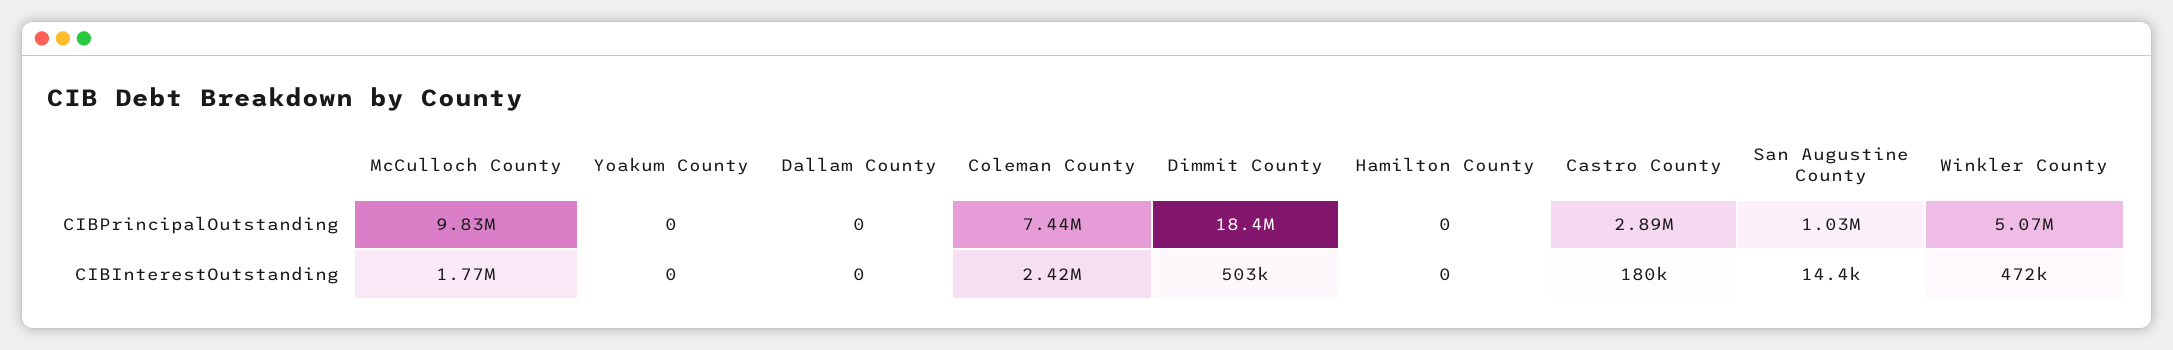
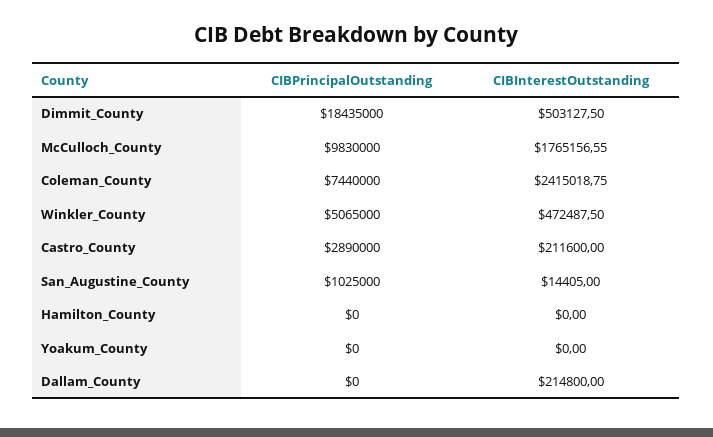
Dallam County, CIBInterestOutstanding: 0 -> 214800
Castro County, CIBInterestOutstanding: 180000 -> 211600

